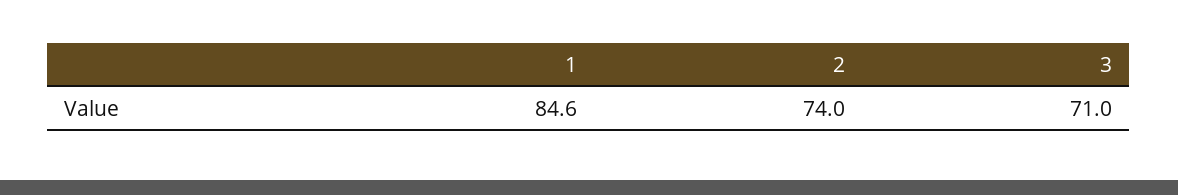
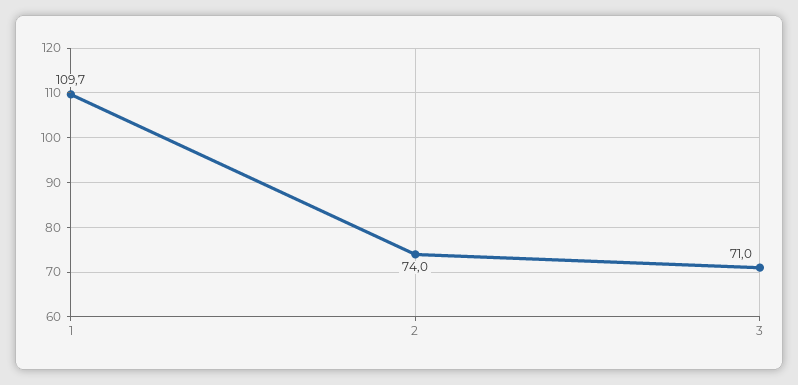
1: 84.6 -> 109.7

